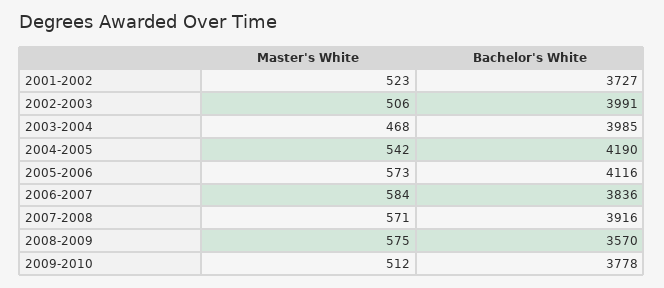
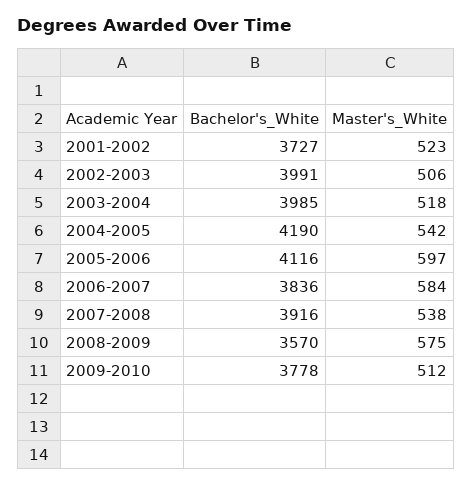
Master's White, 2003-2004: 468 -> 518
Master's White, 2005-2006: 573 -> 597
Master's White, 2007-2008: 571 -> 538

